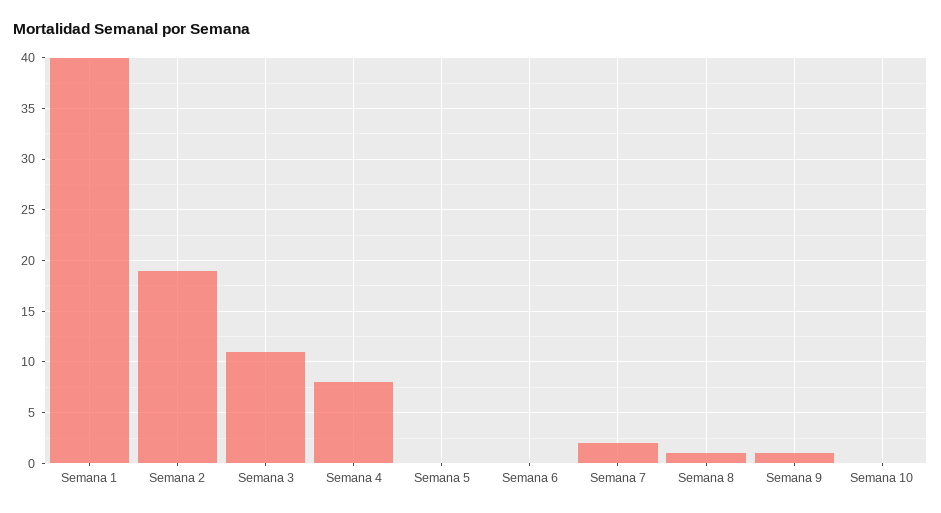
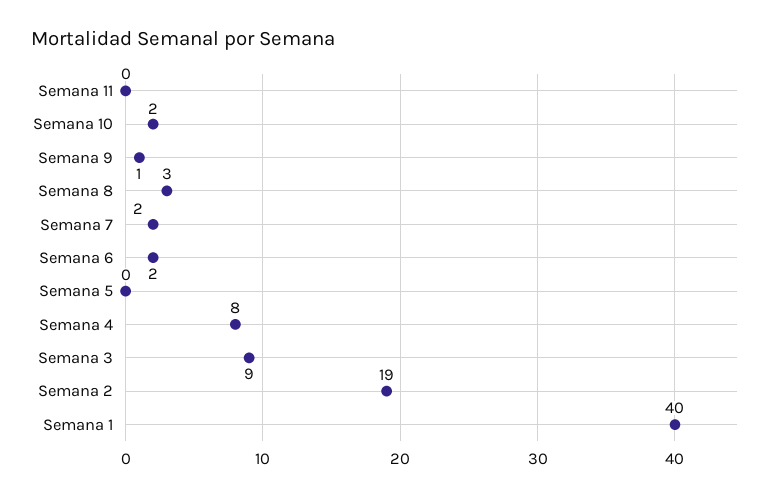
Semana 3: 11 -> 9
Semana 6: 0 -> 2
Semana 8: 1 -> 3
Semana 10: 0 -> 2
Semana 11: none -> 0

